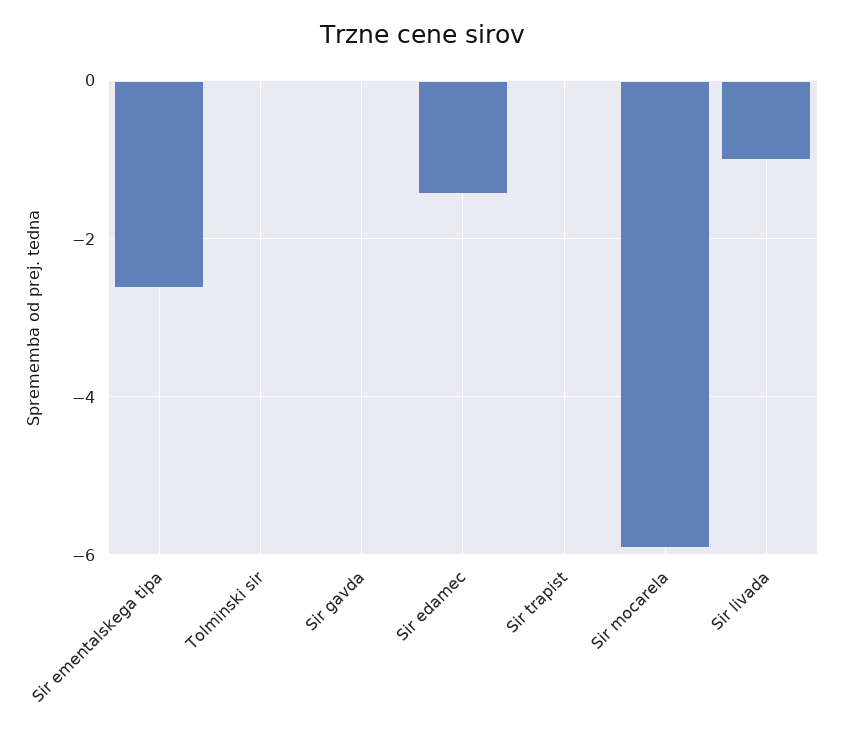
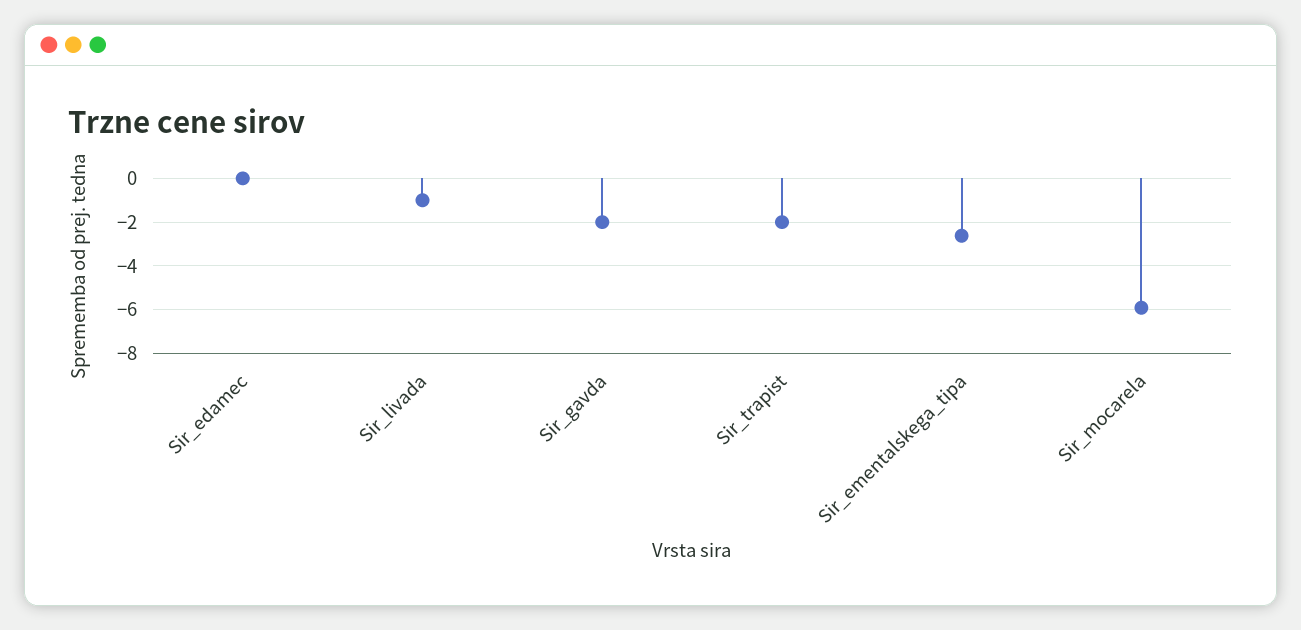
Tolminski sir: 0 -> none
Sir gavda: 0 -> -2
Sir edamec: -1.4 -> 0
Sir trapist: 0 -> -2

